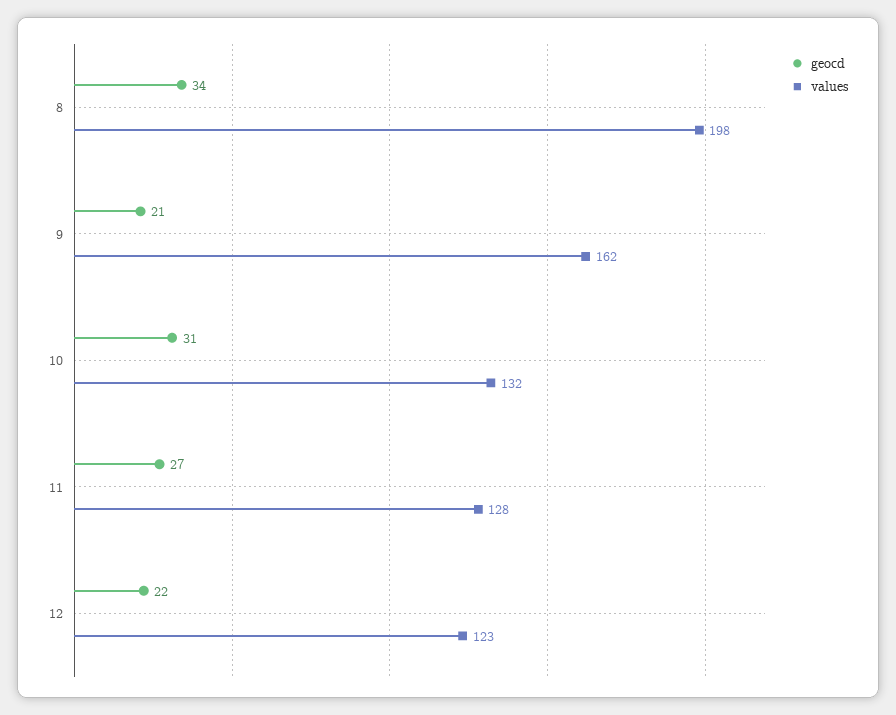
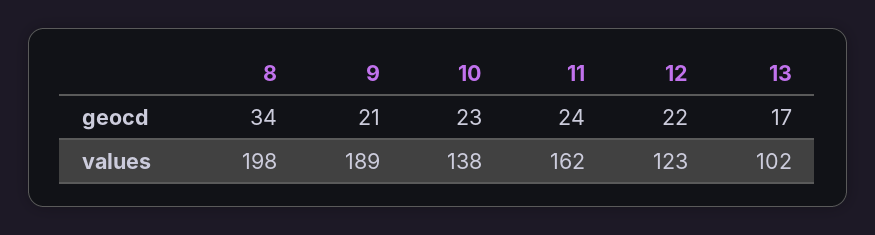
values, 9: 162 -> 189
geocd, 10: 31 -> 23
values, 10: 132 -> 138
geocd, 11: 27 -> 24
values, 11: 128 -> 162
geocd, 13: none -> 17
values, 13: none -> 102

